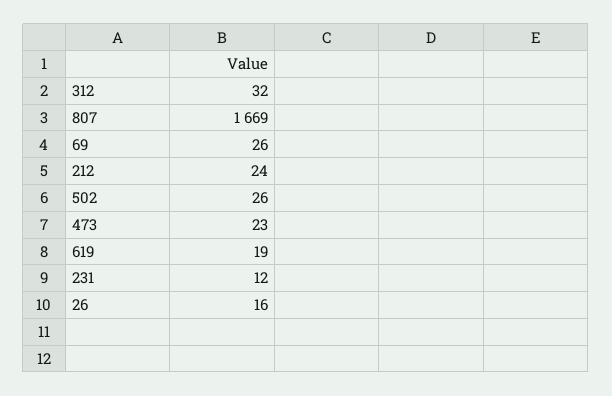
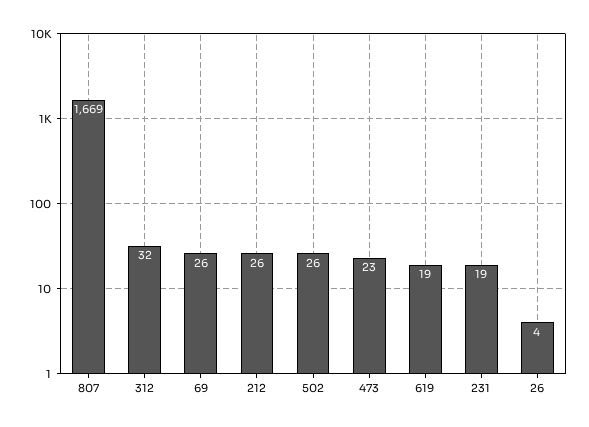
212: 24 -> 26
231: 12 -> 19
26: 16 -> 4

